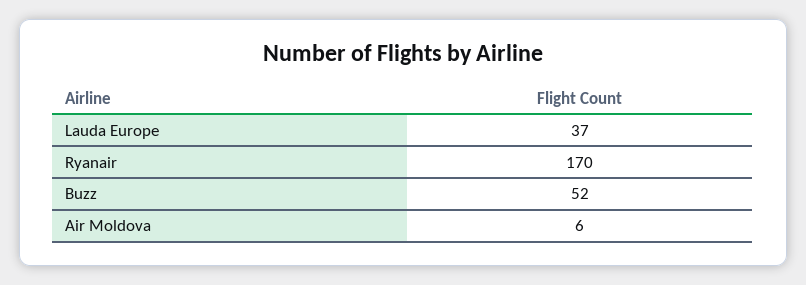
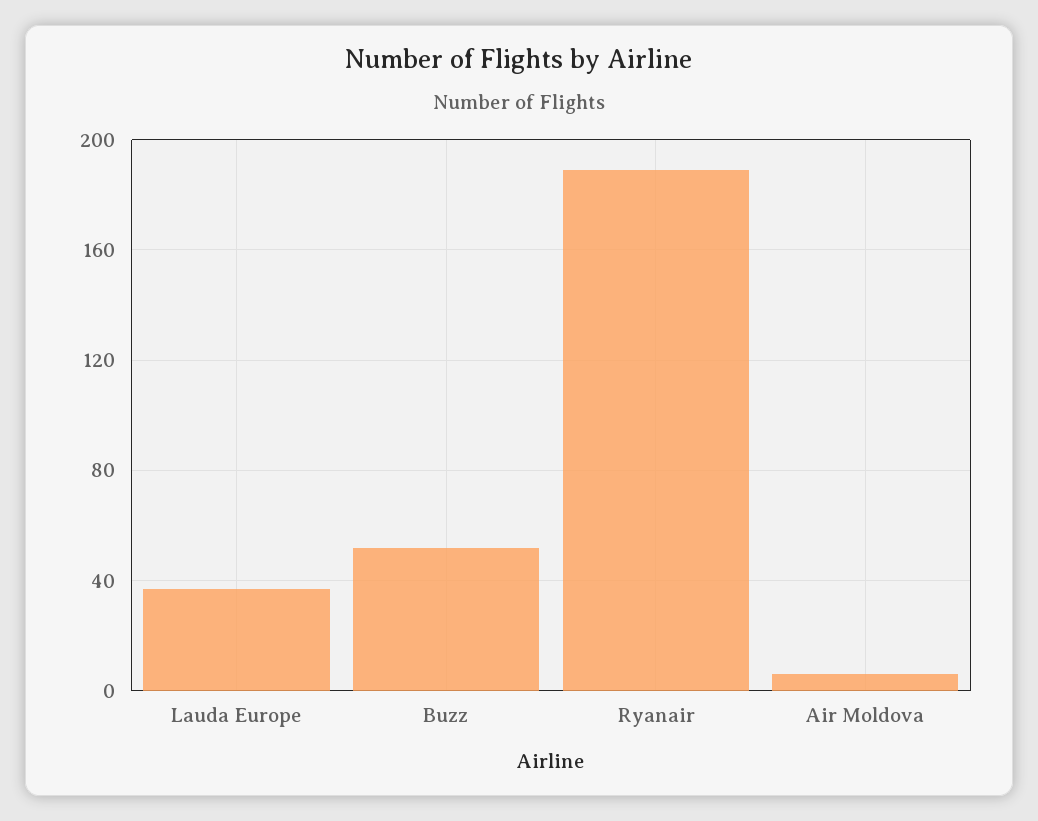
Ryanair: 170 -> 190

